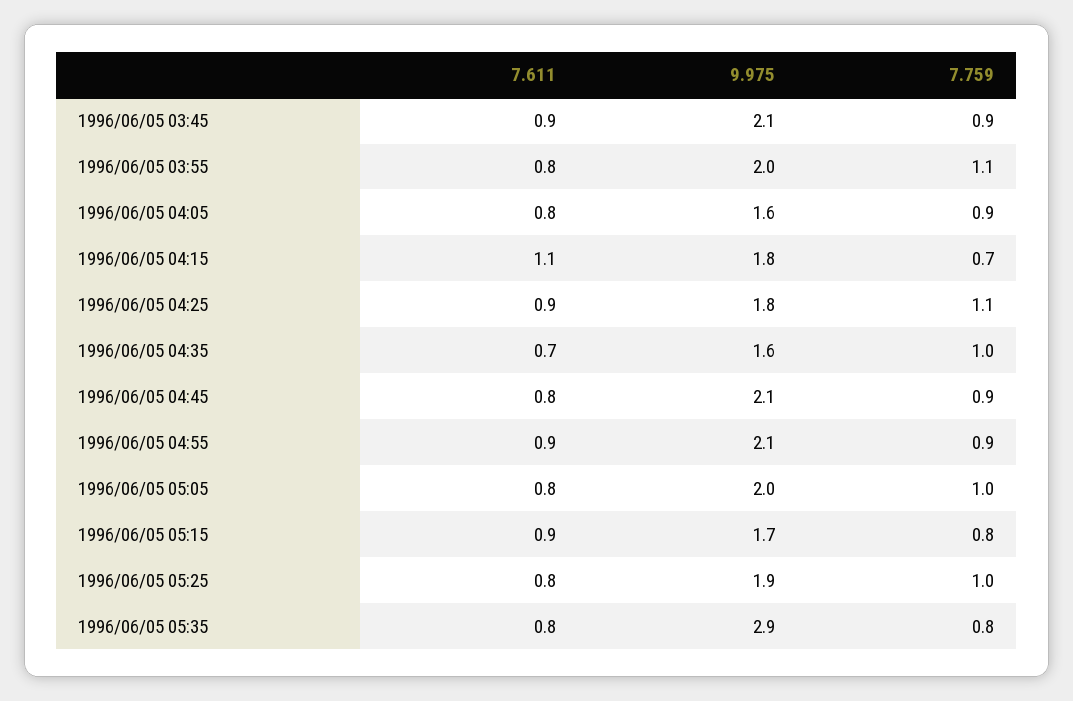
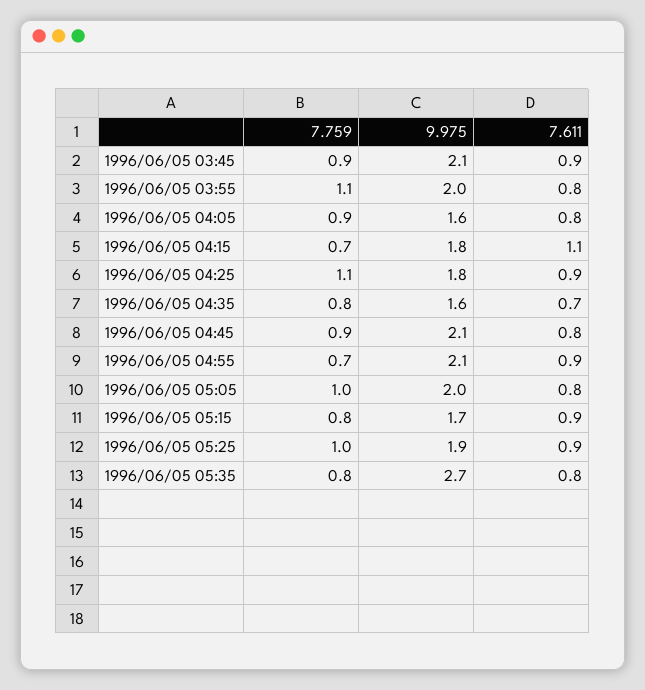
7.759, 1996/06/05 04:35: 1 -> 0.8
7.759, 1996/06/05 04:55: 0.9 -> 0.7
7.611, 1996/06/05 05:25: 0.8 -> 0.9
9.975, 1996/06/05 05:35: 2.9 -> 2.7

